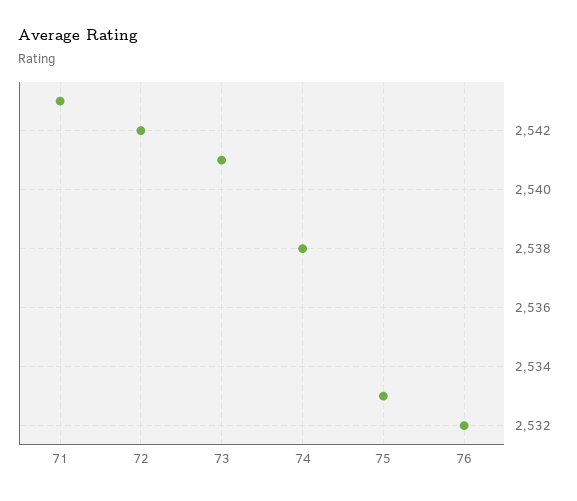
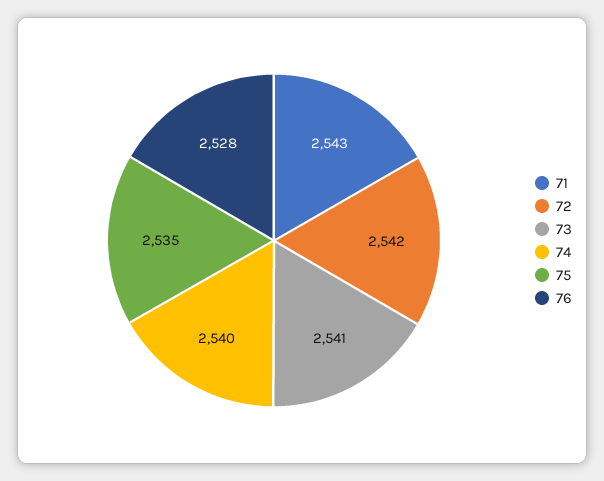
74: 2538 -> 2540
75: 2533 -> 2535
76: 2532 -> 2528

